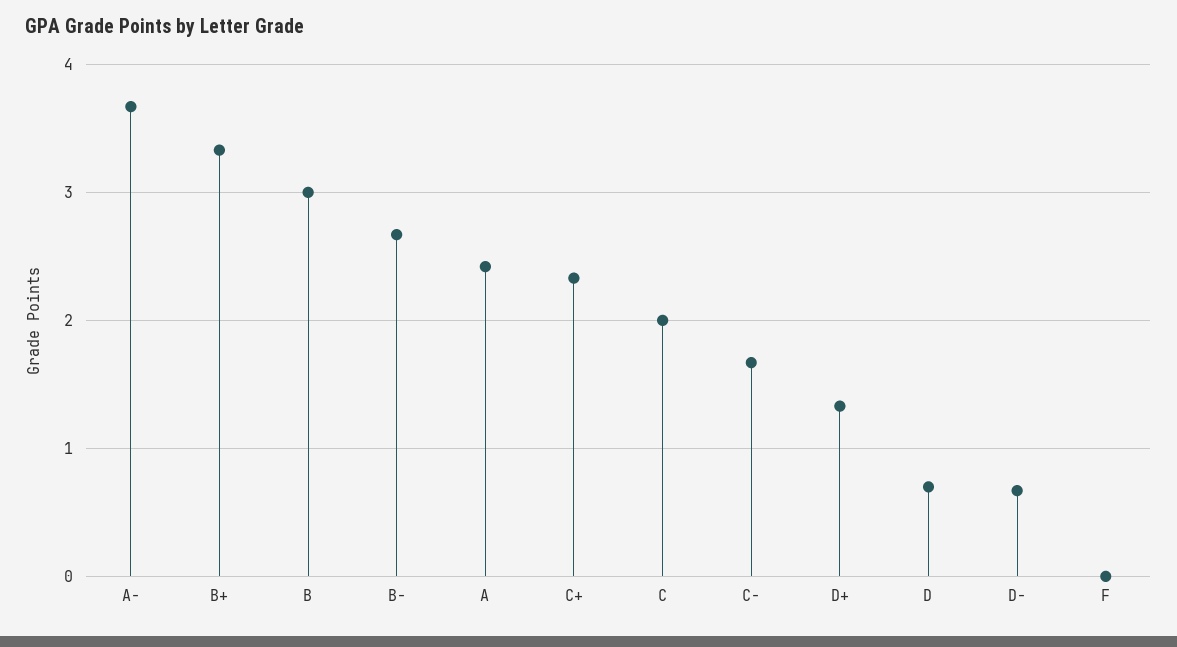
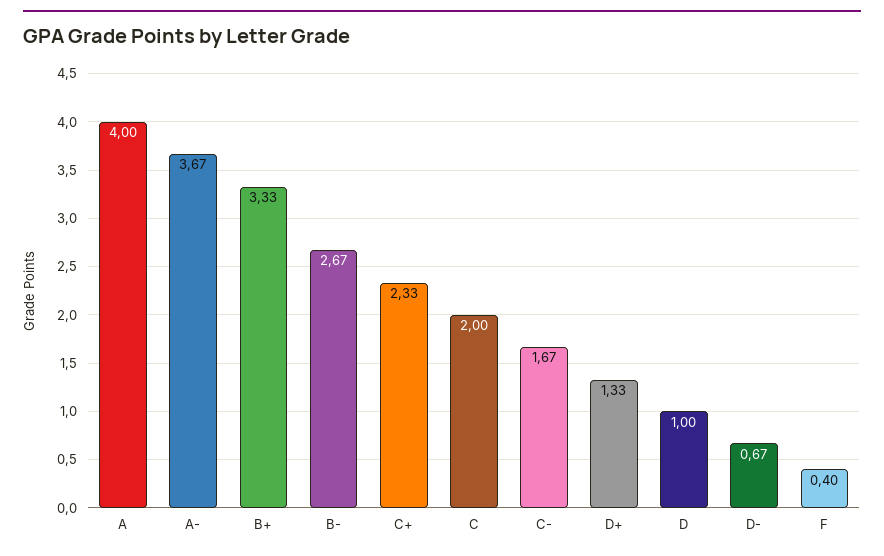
B: 3 -> none
A: 2.4 -> 4
D: 0.7 -> 1
F: 0 -> 0.4

